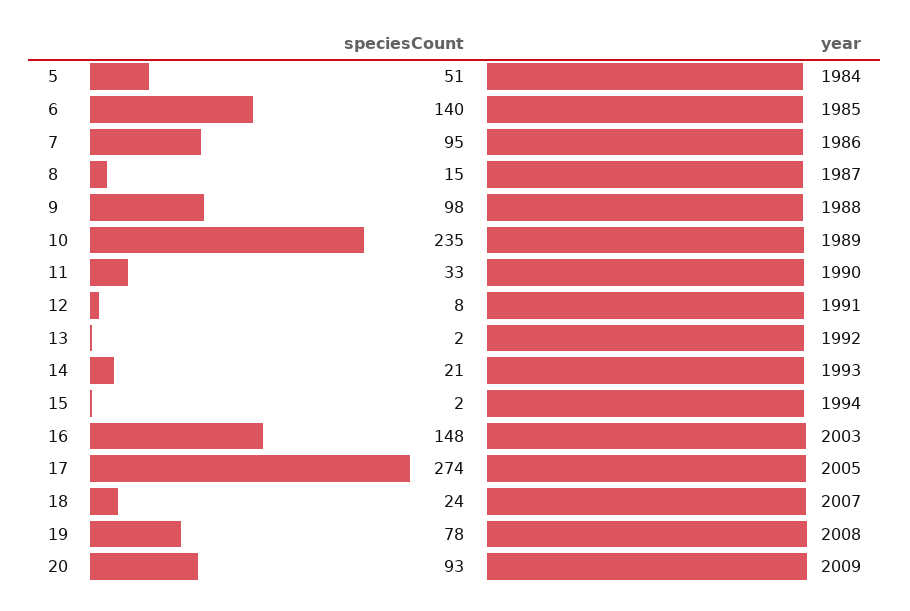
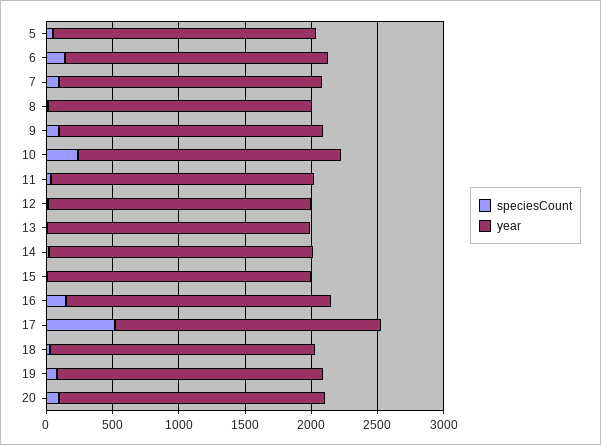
speciesCount, 17: 274 -> 500

